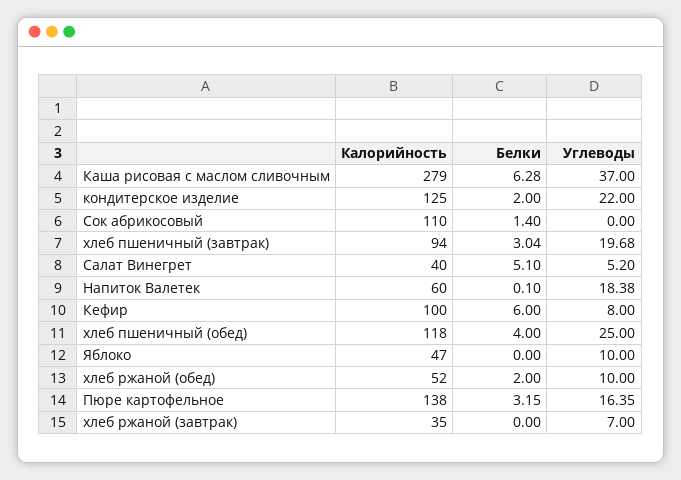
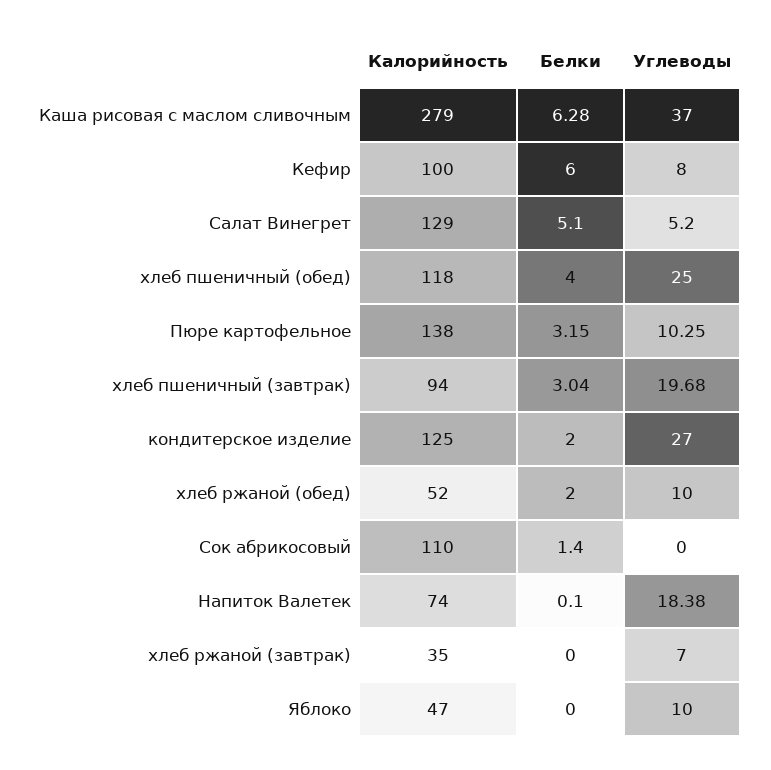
Углеводы, кондитерское изделие: 22 -> 27
Калорийность, Салат Винегрет: 40 -> 129
Калорийность, Напиток Валетек: 60 -> 74
Углеводы, Пюре картофельное: 16.35 -> 10.25

